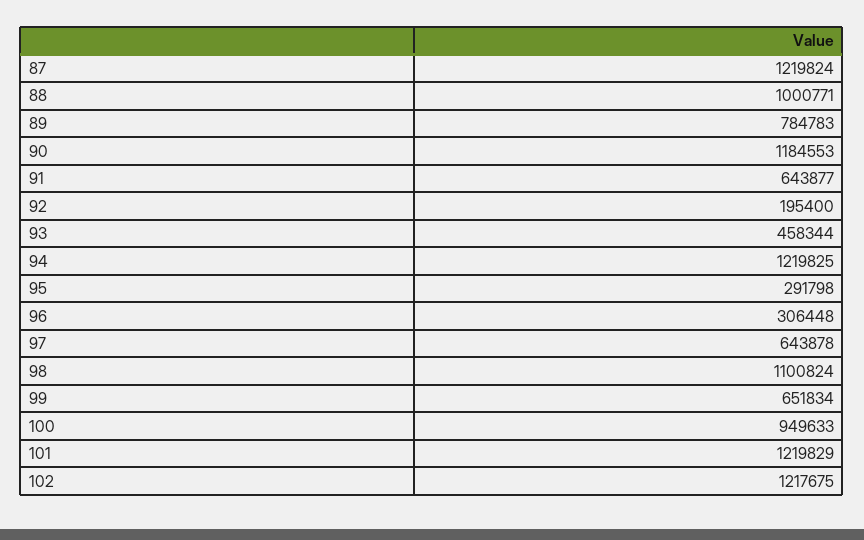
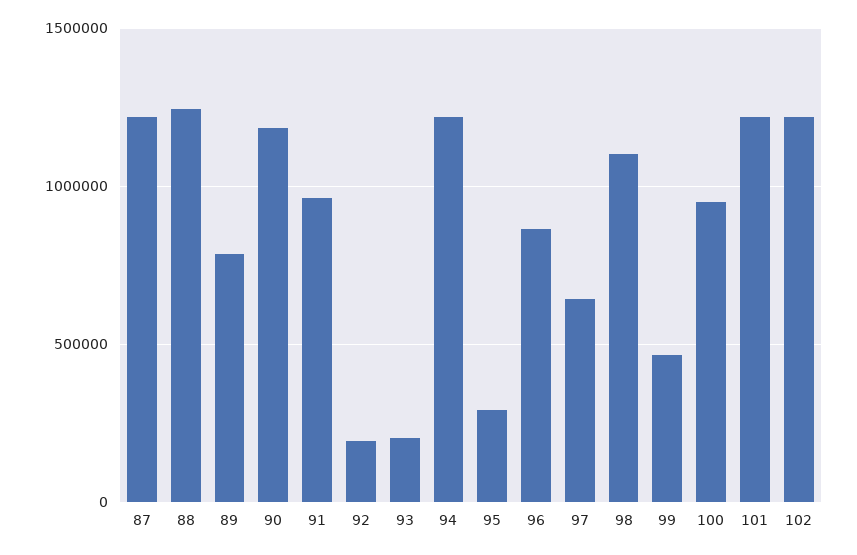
88: 1000771 -> 1250000
91: 643877 -> 950000
93: 458344 -> 200000
96: 306448 -> 850000
99: 651834 -> 450000

